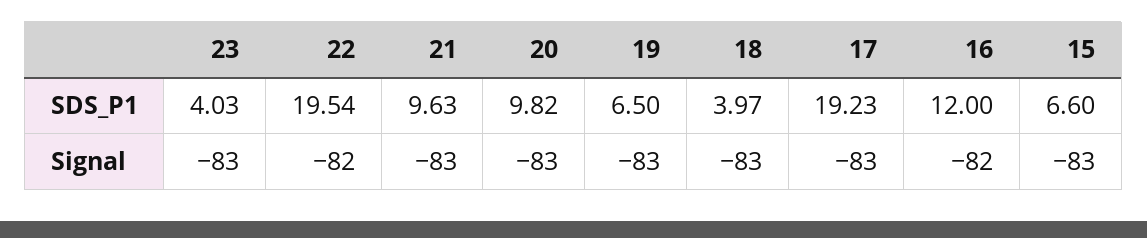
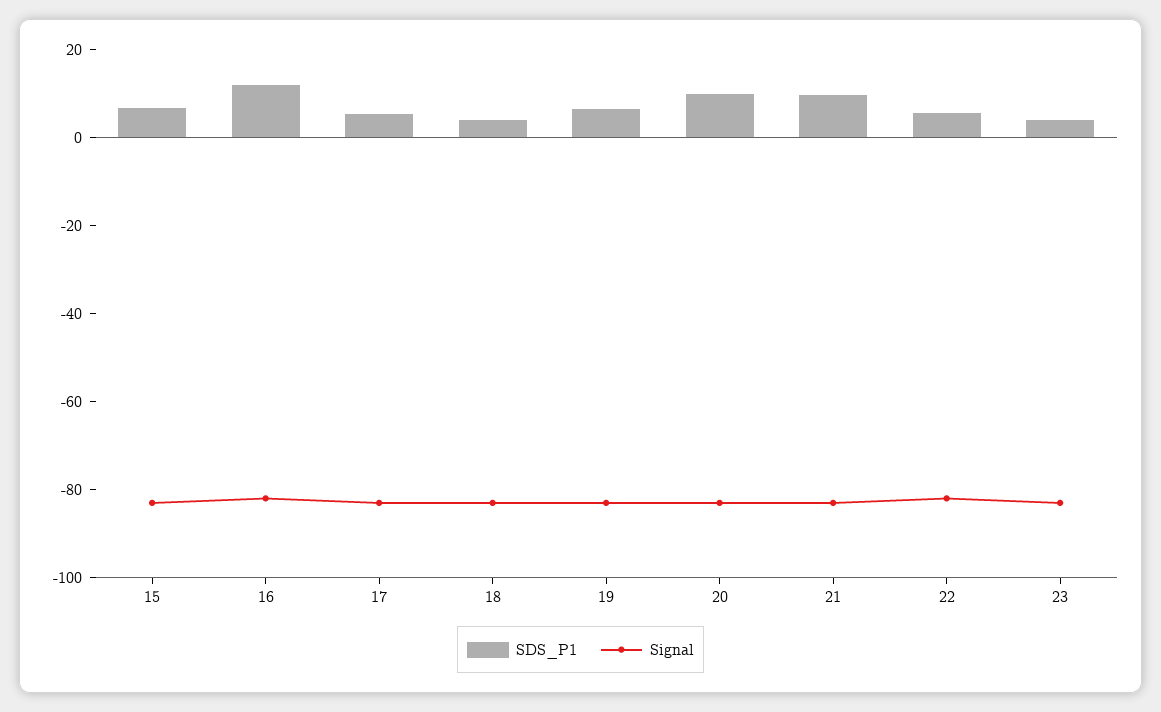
SDS_P1, 22: 19.54 -> 5
SDS_P1, 17: 19.23 -> 5

